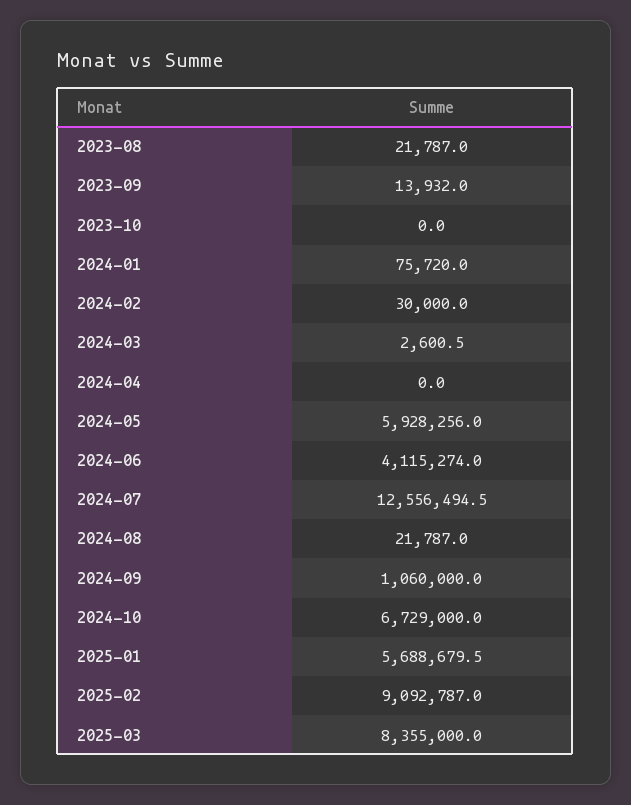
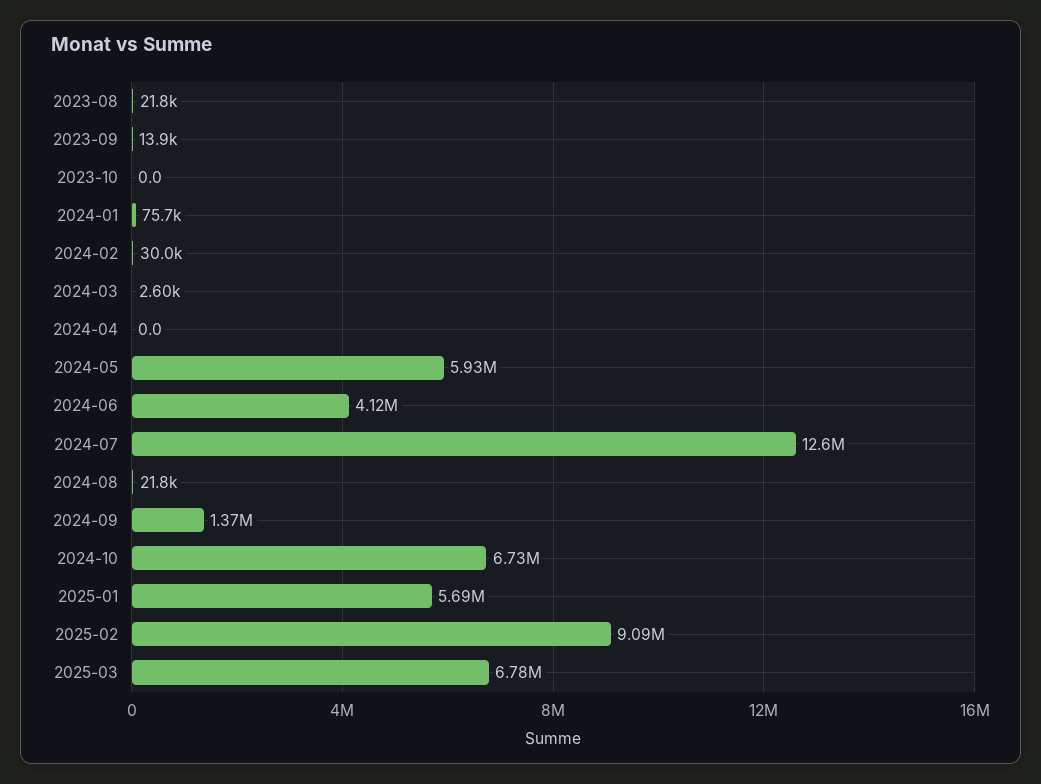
2024-09: 1060000 -> 1370000
2025-03: 8355000 -> 6780000

